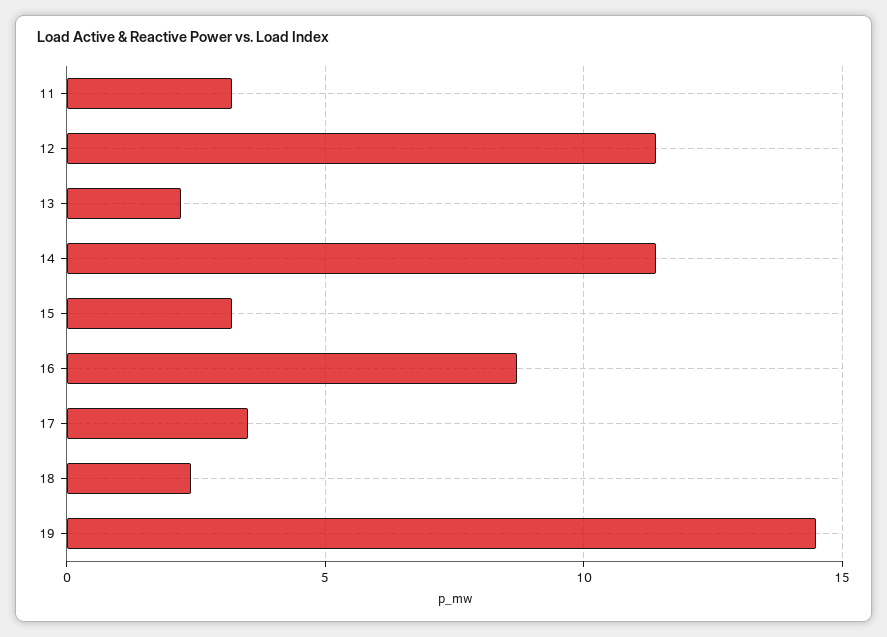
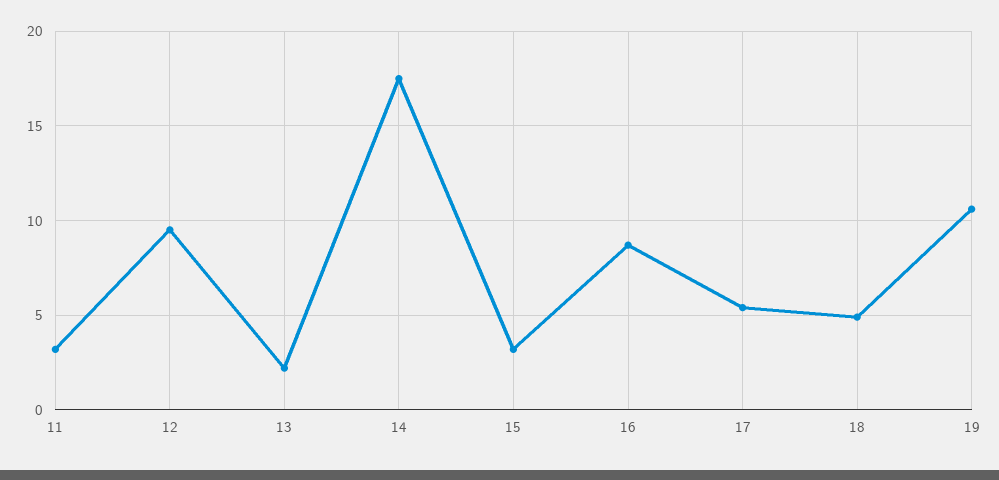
12: 11.5 -> 9.5
14: 11.5 -> 17.5
17: 3.5 -> 5.5
18: 2.5 -> 5
19: 14.5 -> 10.5

